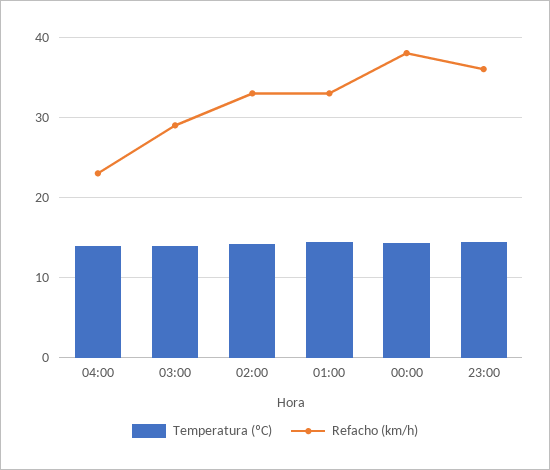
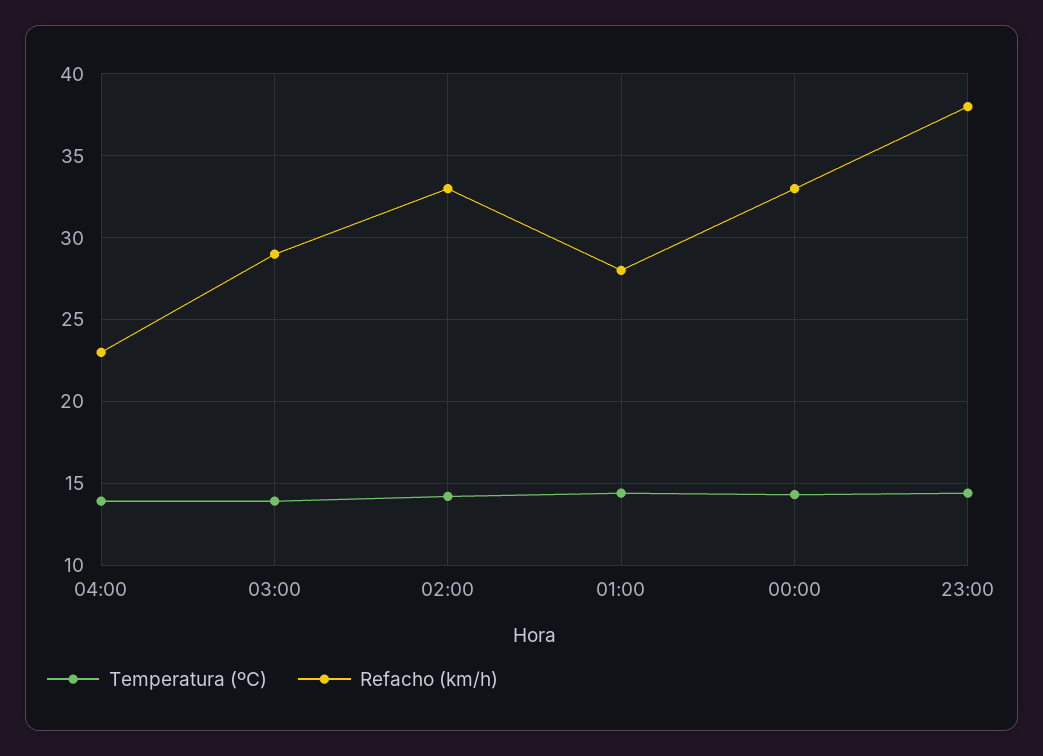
Refacho (km/h), 01:00: 33 -> 28
Refacho (km/h), 00:00: 38 -> 33
Refacho (km/h), 23:00: 36 -> 38

